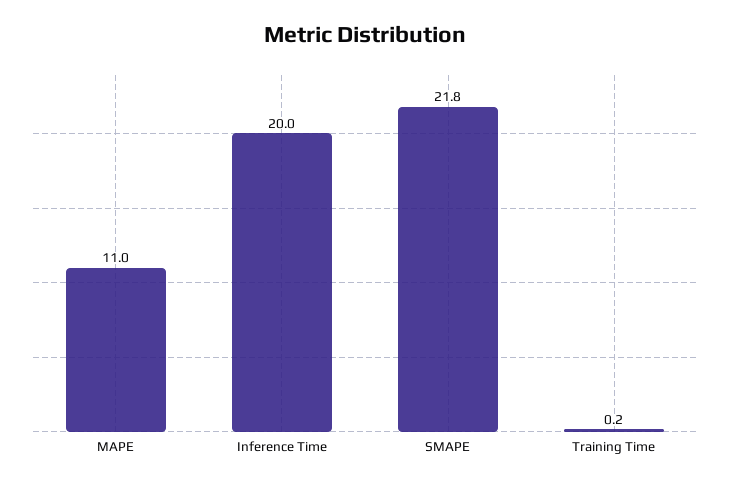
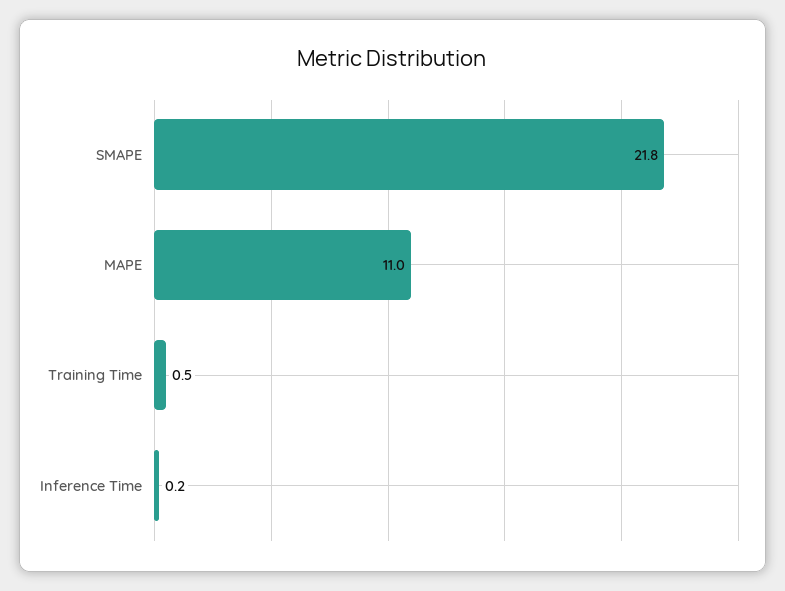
Inference Time: 20 -> 0.2
Training Time: 0.2 -> 0.5

